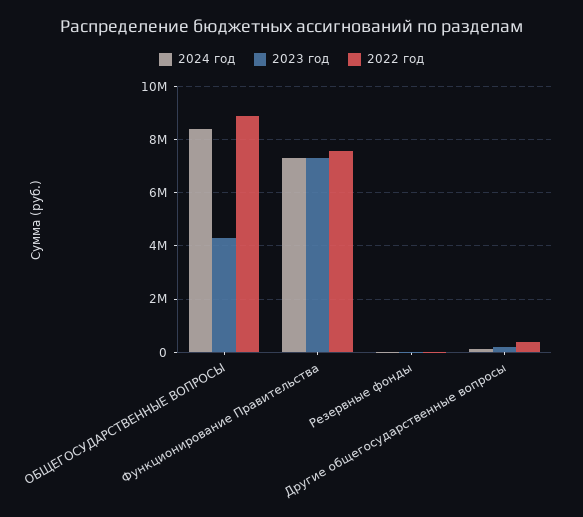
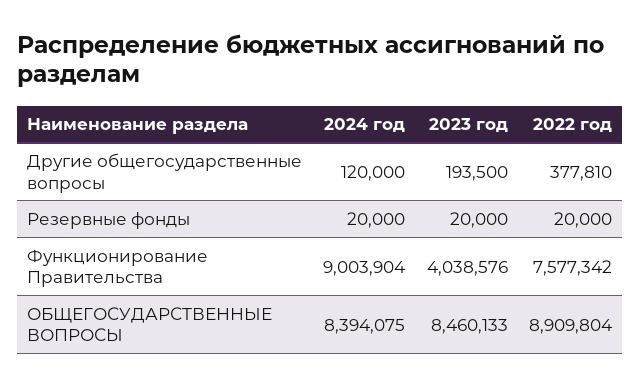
2023 год, ОБЩЕГОСУДАРСТВЕННЫЕ ВОПРОСЫ: 4250000 -> 8460133
2024 год, Функционирование Правительства: 7250000 -> 9003904
2023 год, Функционирование Правительства: 7250000 -> 4038576

